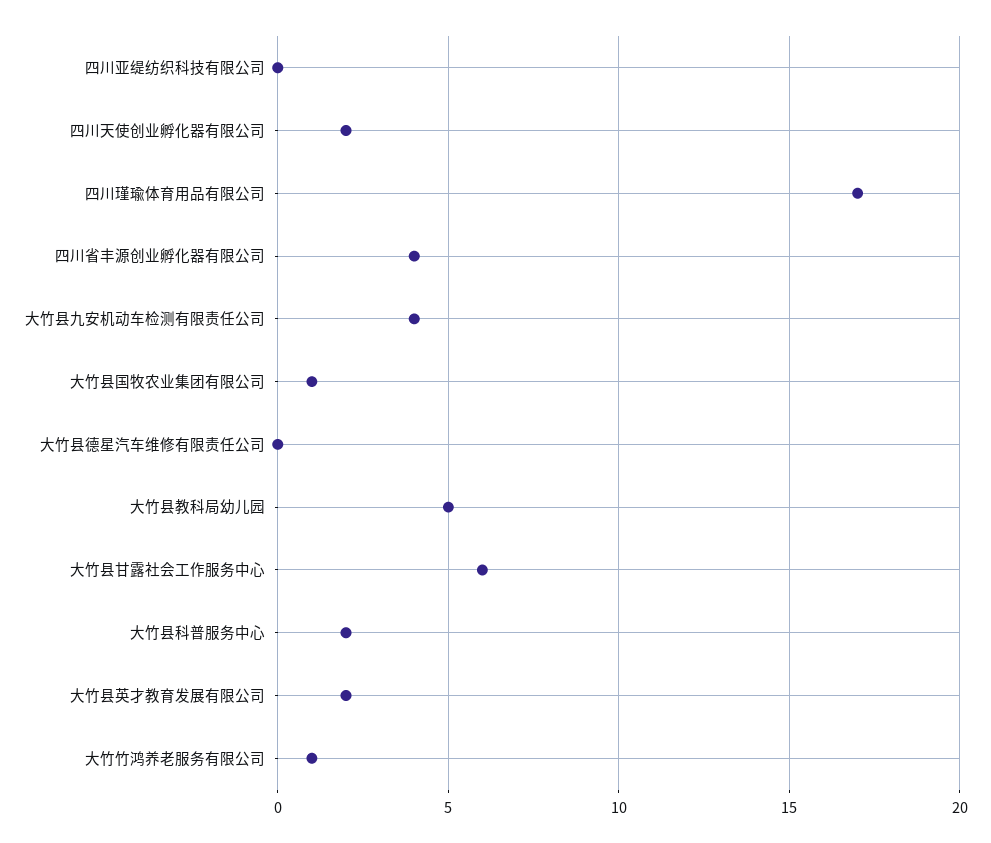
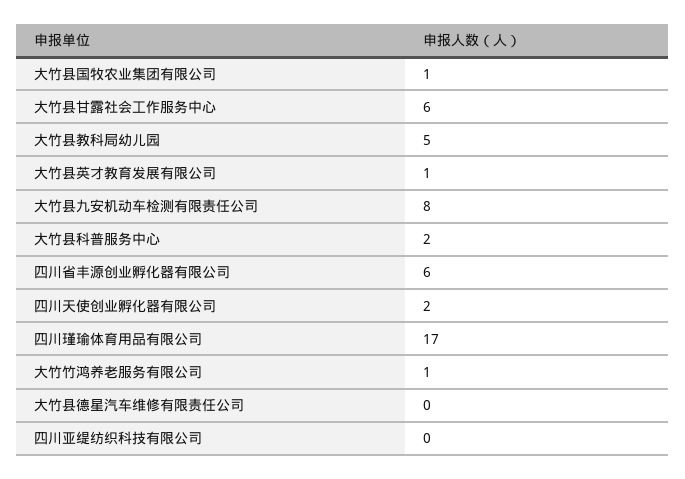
四川省丰源创业孵化器有限公司: 4 -> 6
大竹县九安机动车检测有限责任公司: 4 -> 8
大竹县英才教育发展有限公司: 2 -> 1

